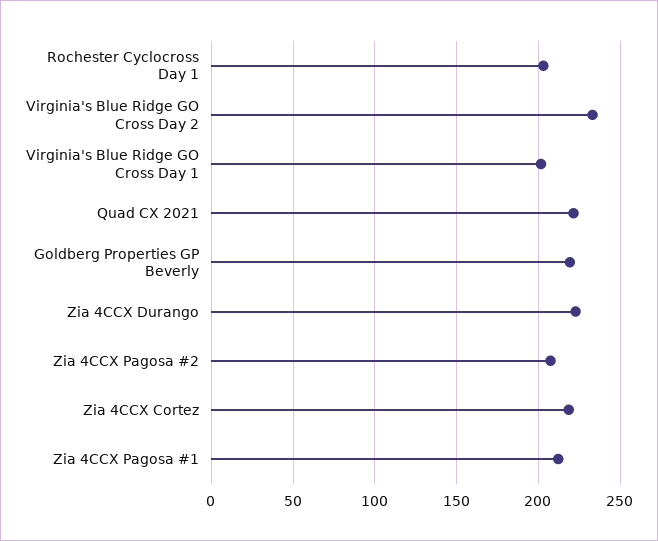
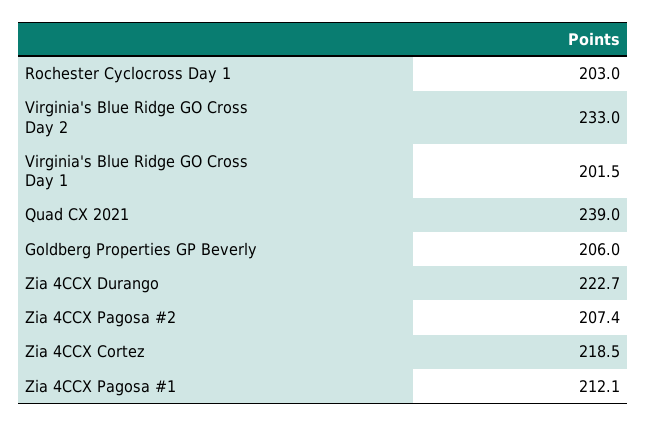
Quad CX 2021: 220 -> 239
Goldberg Properties GP Beverly: 220 -> 206

